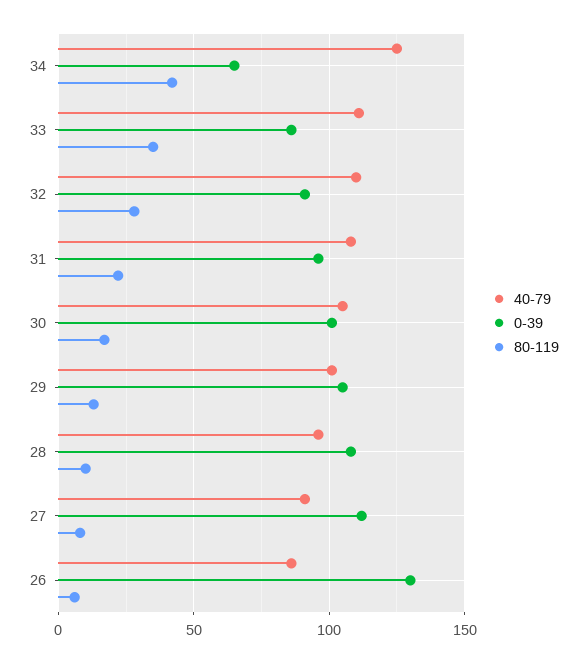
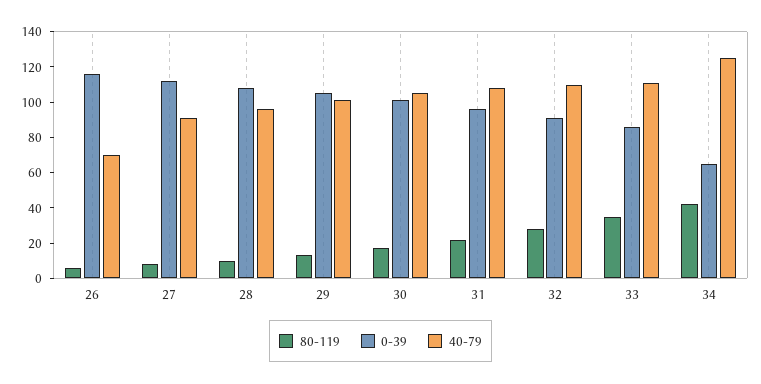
40-79, 26: 85 -> 70
0-39, 26: 130 -> 115

